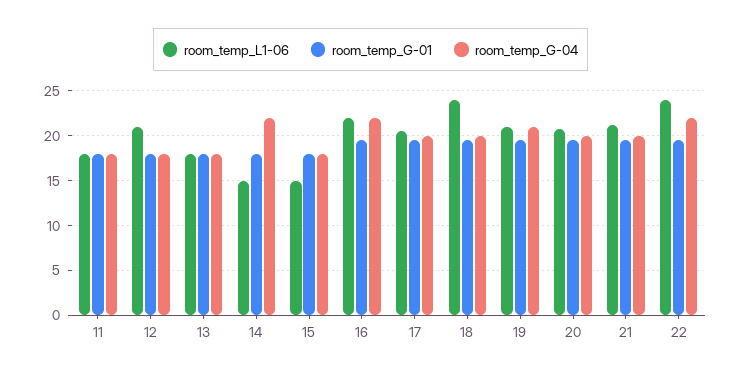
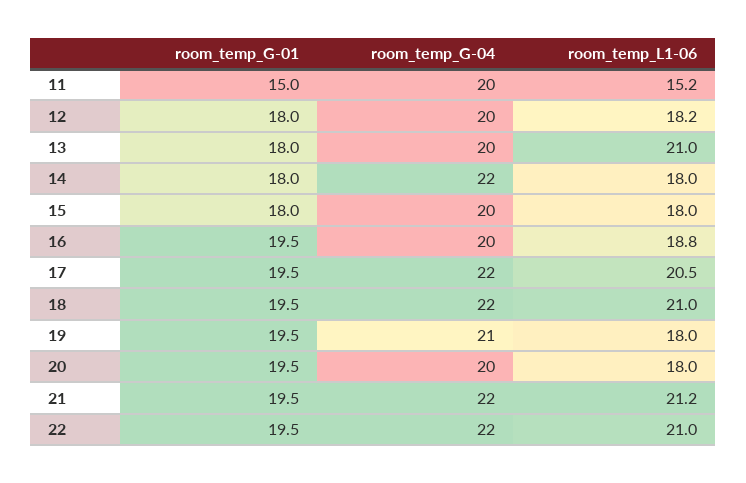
room_temp_L1-06, 11: 18 -> 15.2
room_temp_G-01, 11: 18 -> 15
room_temp_G-04, 11: 18 -> 20
room_temp_L1-06, 12: 21 -> 18.2
room_temp_G-04, 12: 18 -> 20
room_temp_L1-06, 13: 18 -> 21
room_temp_G-04, 13: 18 -> 20
room_temp_L1-06, 14: 15 -> 18
room_temp_L1-06, 15: 15 -> 18
room_temp_G-04, 15: 18 -> 20
room_temp_L1-06, 16: 22 -> 18.8
room_temp_G-04, 16: 22 -> 20
room_temp_G-04, 17: 20 -> 22
room_temp_L1-06, 18: 24 -> 21
room_temp_G-04, 18: 20 -> 22
room_temp_L1-06, 19: 21 -> 18
room_temp_L1-06, 20: 21 -> 18
room_temp_G-04, 21: 20 -> 22
room_temp_L1-06, 22: 24 -> 21

